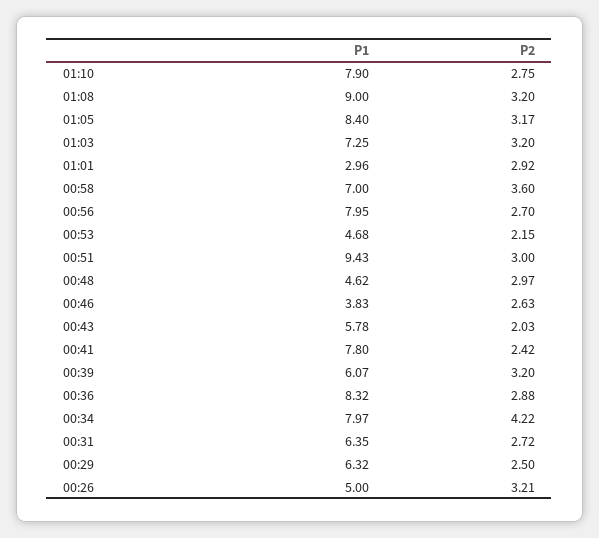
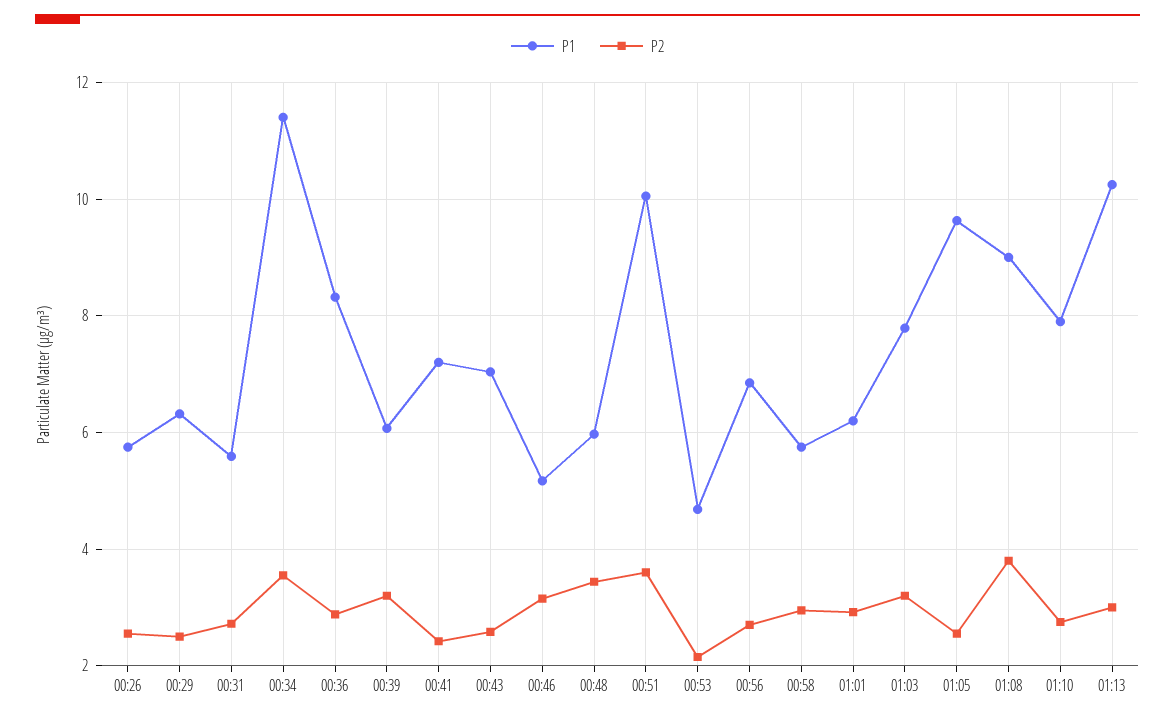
P2, 01:08: 3.2 -> 3.8
P1, 01:05: 8.4 -> 9.6
P2, 01:05: 3.17 -> 2.6
P1, 01:03: 7.25 -> 7.8
P1, 01:01: 2.96 -> 6.2
P1, 00:58: 7 -> 5.8
P2, 00:58: 3.6 -> 3
P1, 00:56: 7.95 -> 6.8
P1, 00:51: 9.43 -> 10
P2, 00:51: 3 -> 3.6
P1, 00:48: 4.62 -> 6
P2, 00:48: 2.97 -> 3.4
P1, 00:46: 3.83 -> 5.2
P2, 00:46: 2.63 -> 3.2
P1, 00:43: 5.78 -> 7
P2, 00:43: 2.03 -> 2.6
P1, 00:41: 7.8 -> 7.2
P1, 00:34: 7.97 -> 11.4
P2, 00:34: 4.22 -> 3.6
P1, 00:31: 6.35 -> 5.6
P1, 00:26: 5 -> 5.8
P2, 00:26: 3.21 -> 2.6
P1, 01:13: none -> 10.2
P2, 01:13: none -> 3

